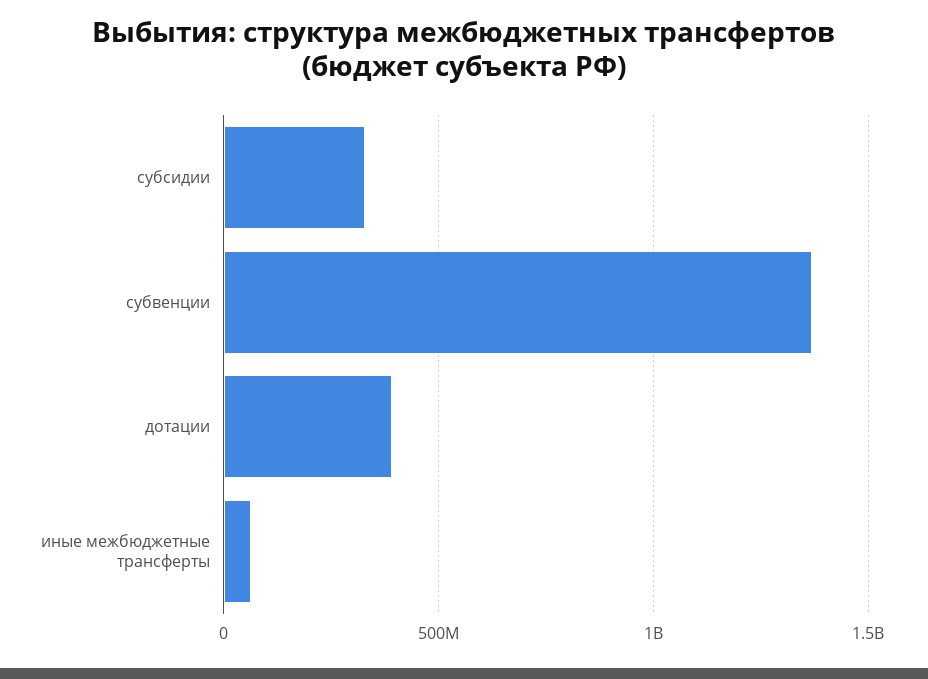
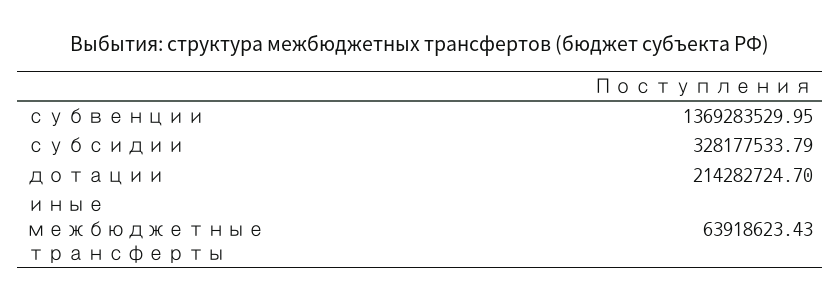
дотации: 400000000 -> 214282724.7

